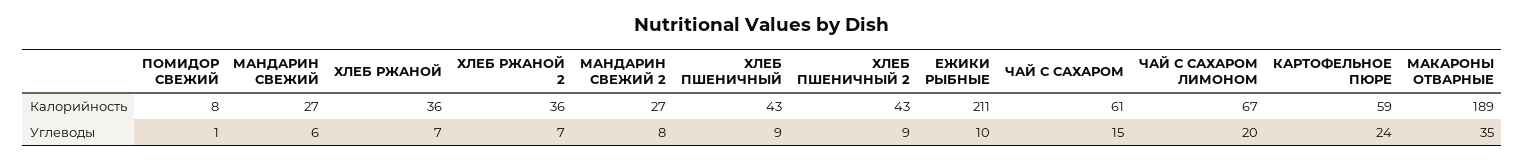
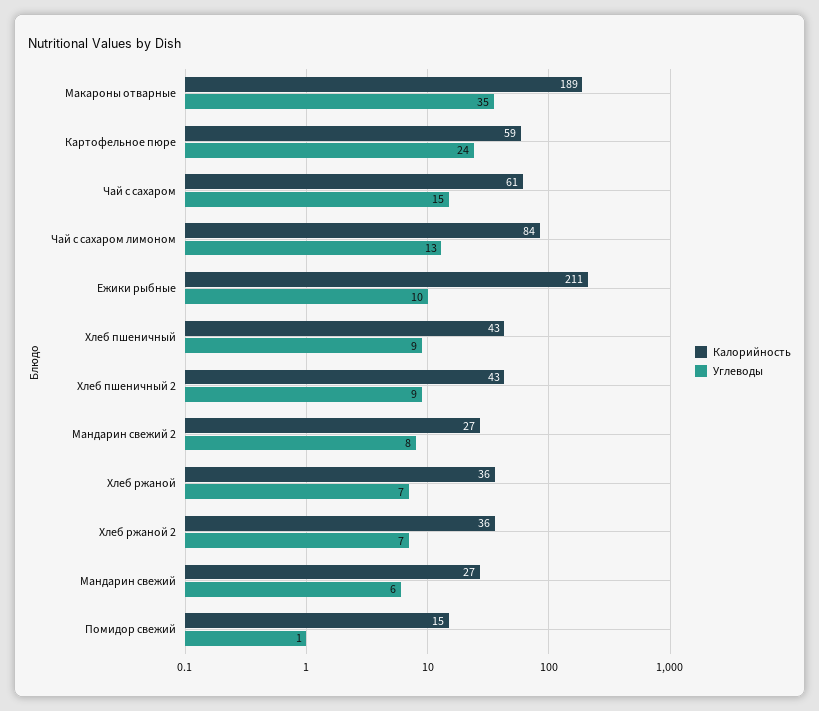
Калорийность, ПОМИДОР СВЕЖИЙ: 8 -> 15
Калорийность, ЧАЙ С САХАРОМ ЛИМОНОМ: 67 -> 84
Углеводы, ЧАЙ С САХАРОМ ЛИМОНОМ: 20 -> 13

